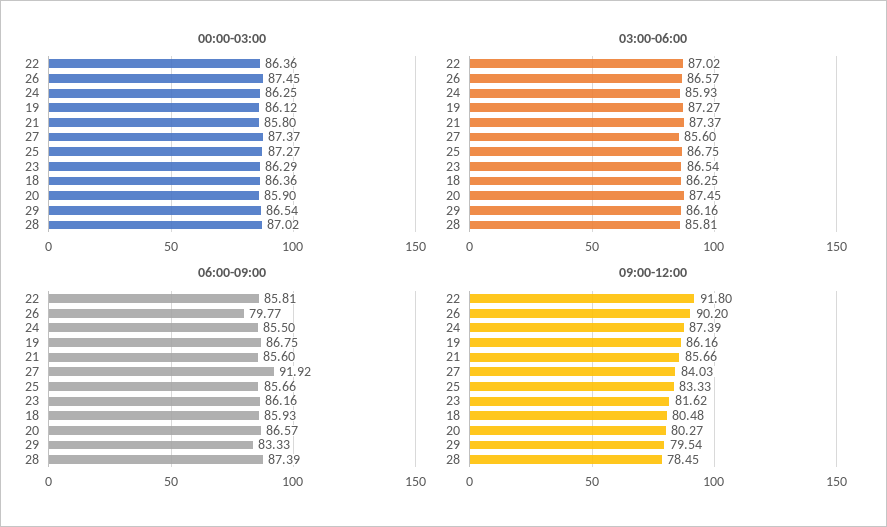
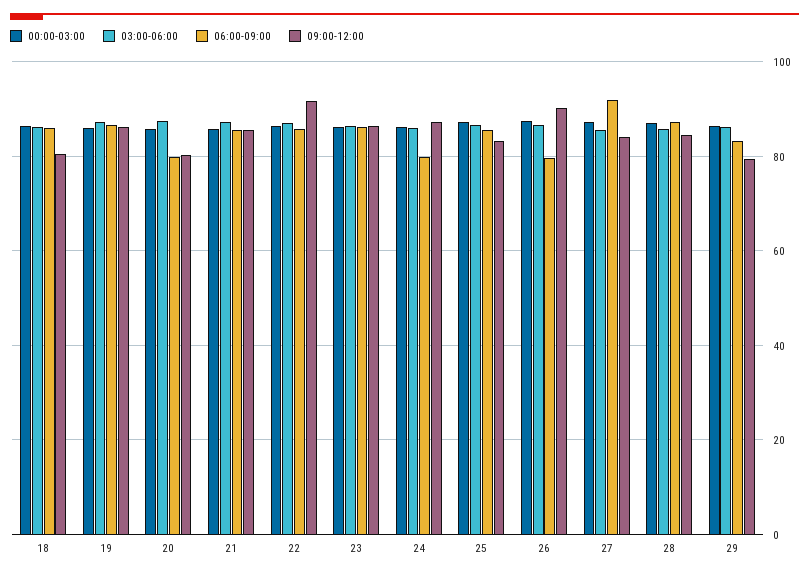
06:00-09:00, 24: 85.5 -> 80
06:00-09:00, 20: 86.57 -> 80
09:00-12:00, 23: 81.62 -> 86
09:00-12:00, 28: 78.45 -> 84

